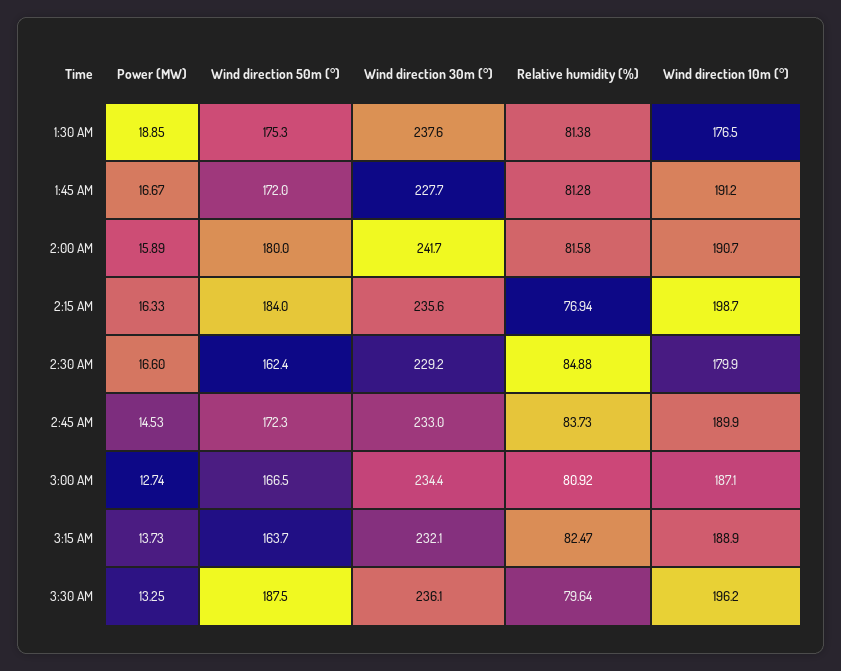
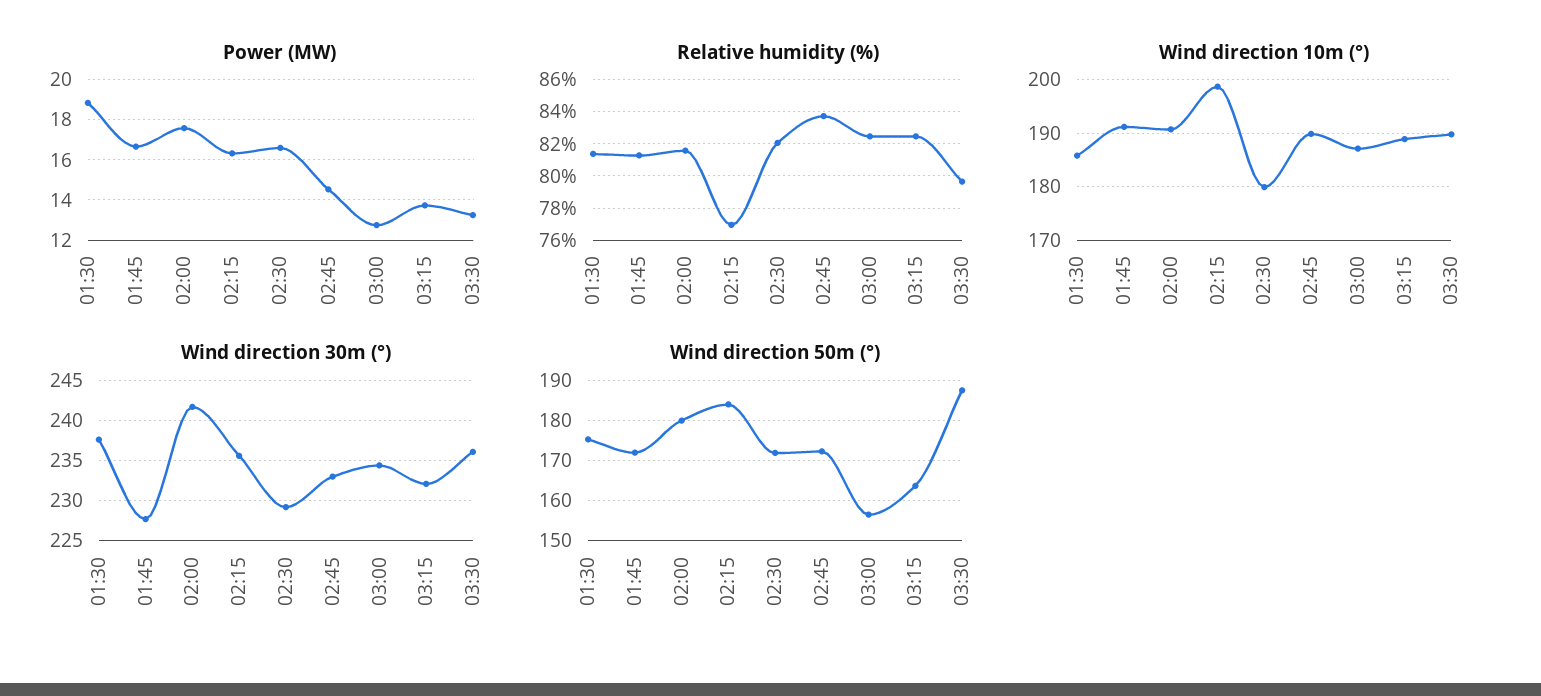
Wind direction 10m (°), 1:30 AM: 176.5 -> 186
Power (MW), 2:00 AM: 15.89 -> 17.5
Wind direction 50m (°), 2:30 AM: 162.4 -> 172
Relative humidity (%), 2:30 AM: 84.88 -> 82
Wind direction 50m (°), 3:00 AM: 166.5 -> 156
Relative humidity (%), 3:00 AM: 80.92 -> 82.5
Wind direction 10m (°), 3:30 AM: 196.2 -> 190

